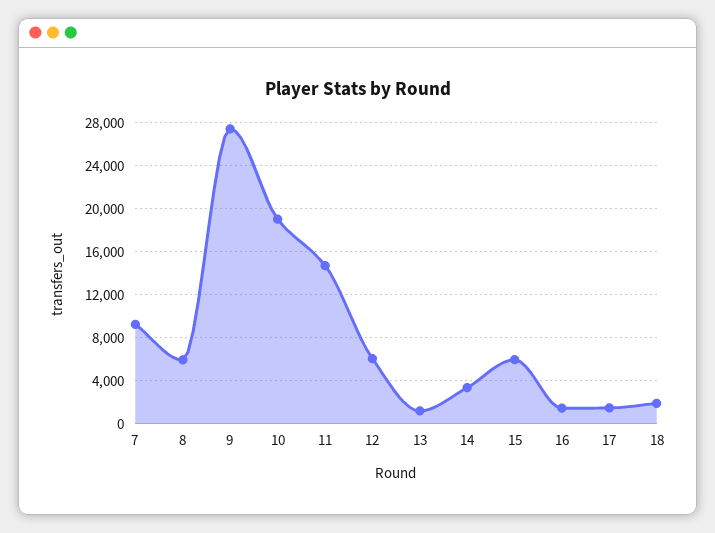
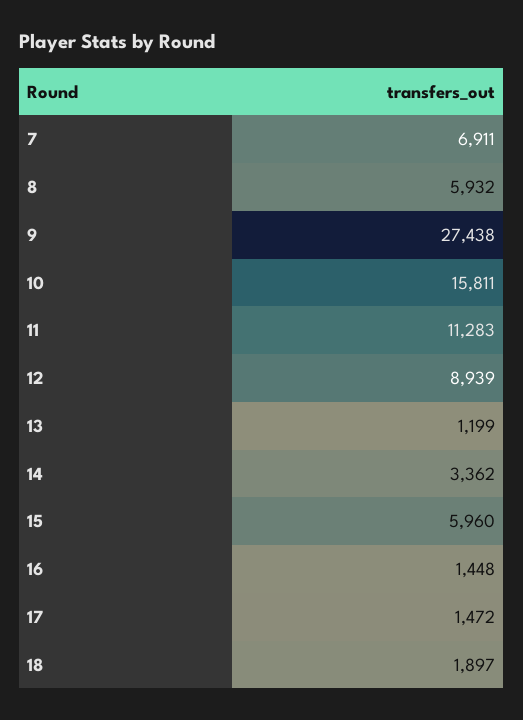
7: 9000 -> 6911
10: 19000 -> 15811
11: 15000 -> 11283
12: 6000 -> 8939

